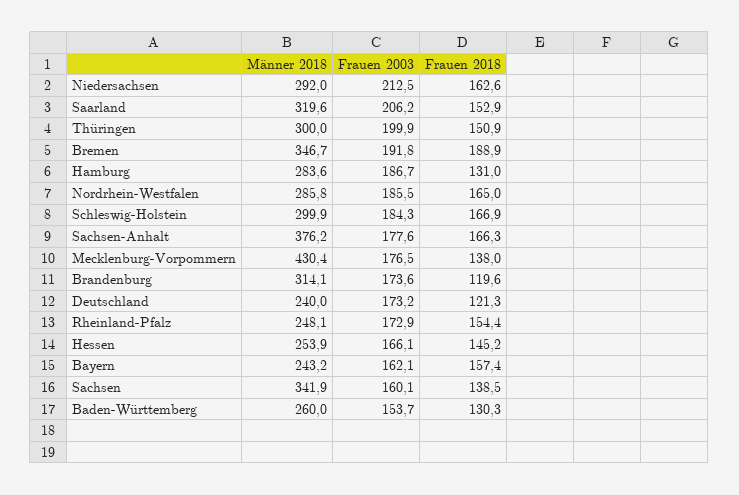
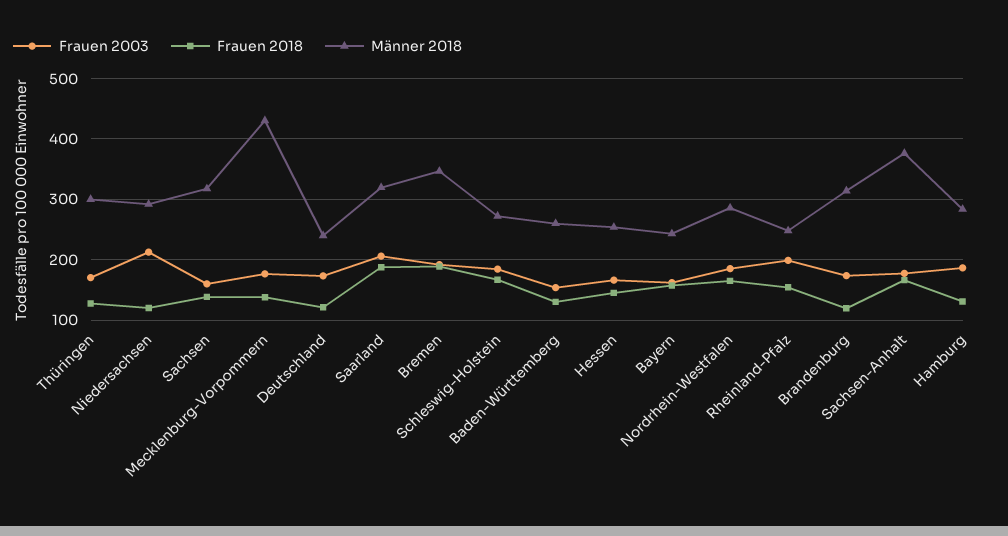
Frauen 2018, Niedersachsen: 162.6 -> 120
Frauen 2018, Saarland: 152.9 -> 190
Frauen 2003, Thüringen: 199.9 -> 170
Frauen 2018, Thüringen: 150.9 -> 130
Männer 2018, Schleswig-Holstein: 299.9 -> 270
Frauen 2003, Rheinland-Pfalz: 172.9 -> 200
Männer 2018, Sachsen: 341.9 -> 320

